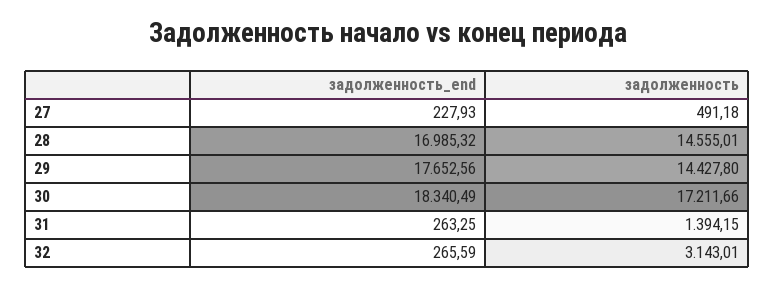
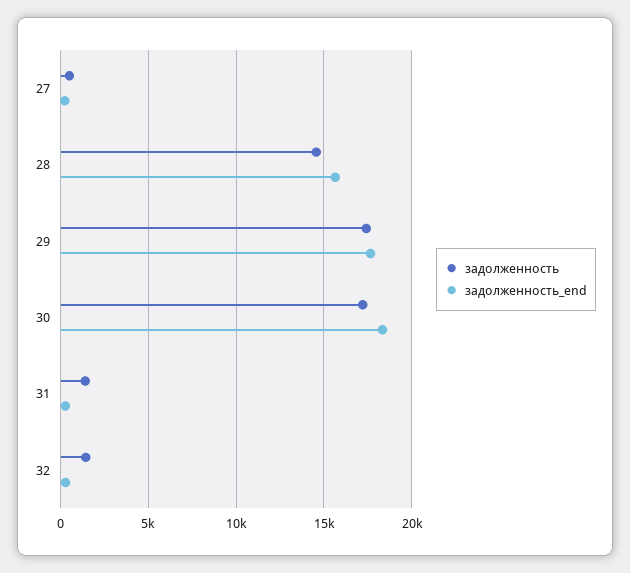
задолженность_end, 28: 16985.32 -> 15500
задолженность, 29: 14427.8 -> 17500
задолженность, 32: 3143.01 -> 1500

